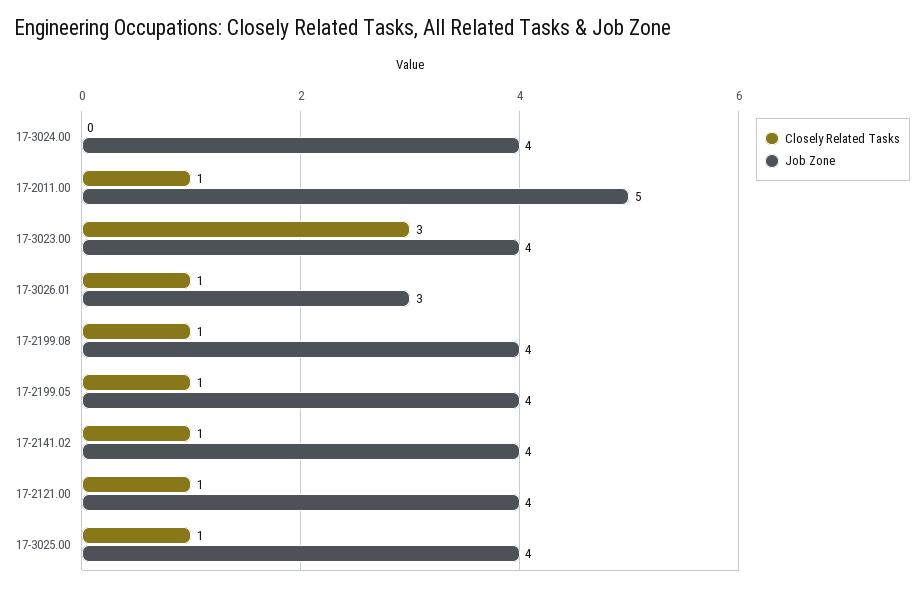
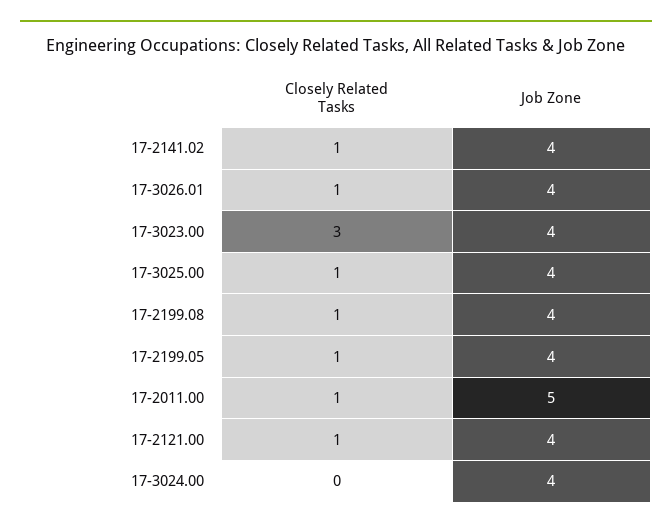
Job Zone, 17-3026.01: 3 -> 4

